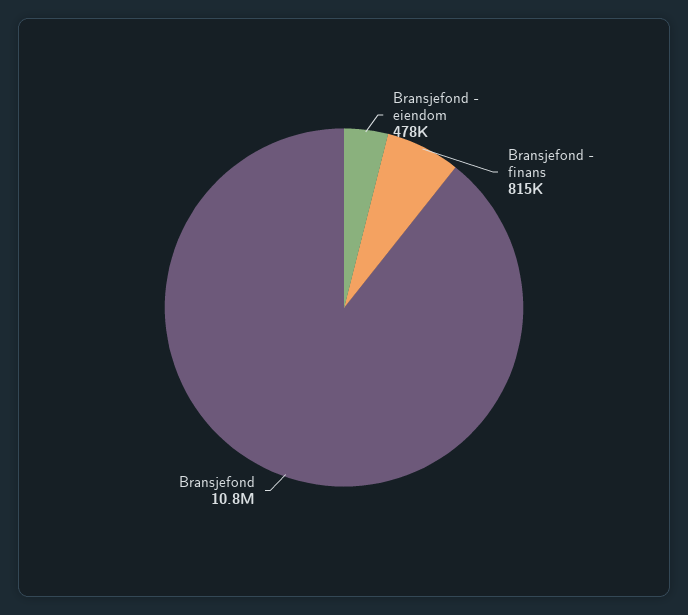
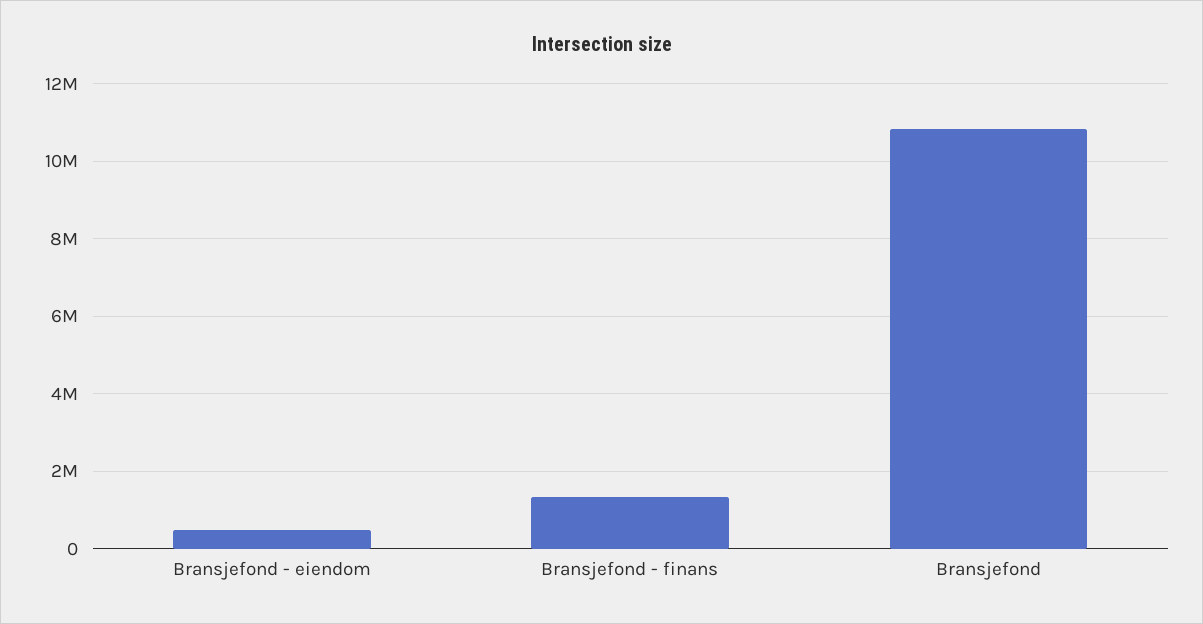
Bransjefond - finans: 815000 -> 1400000

